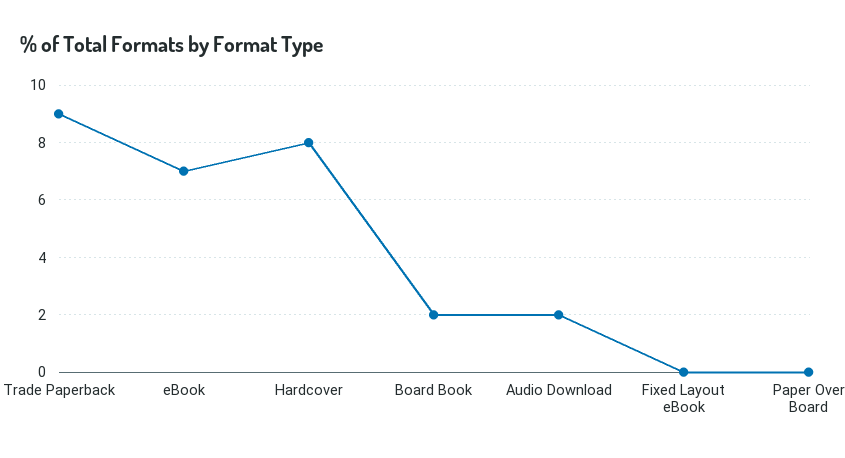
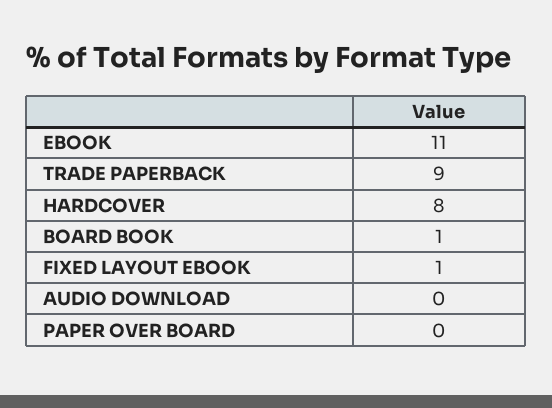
eBook: 7 -> 11
Board Book: 2 -> 1
Audio Download: 2 -> 0
Fixed Layout eBook: 0 -> 1

